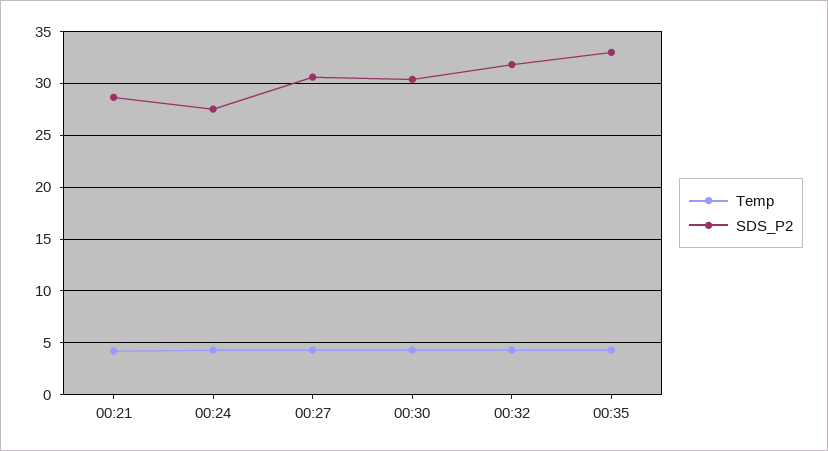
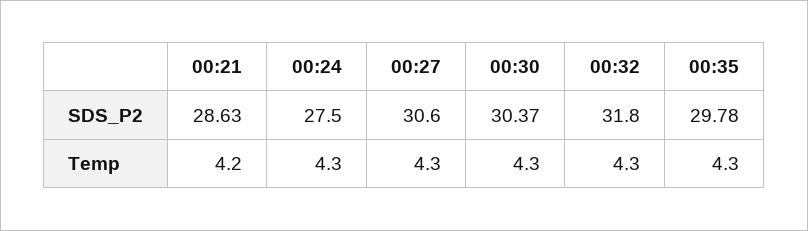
SDS_P2, 00:35: 33 -> 29.78

